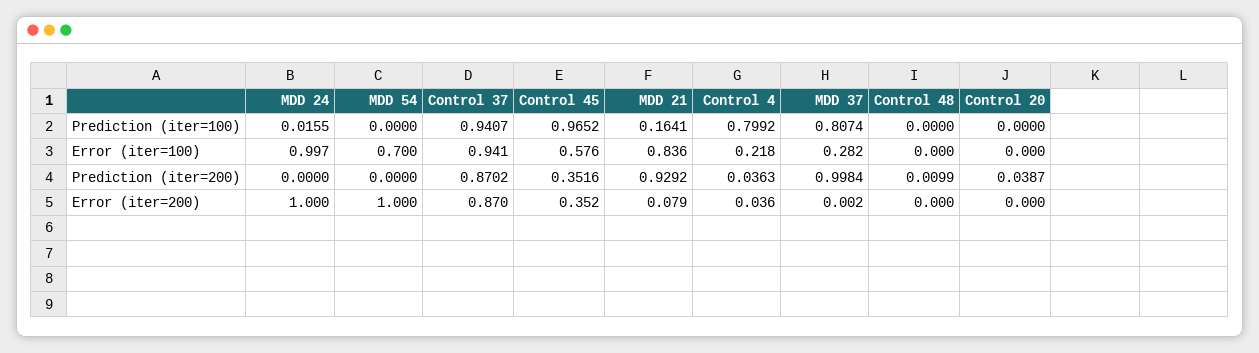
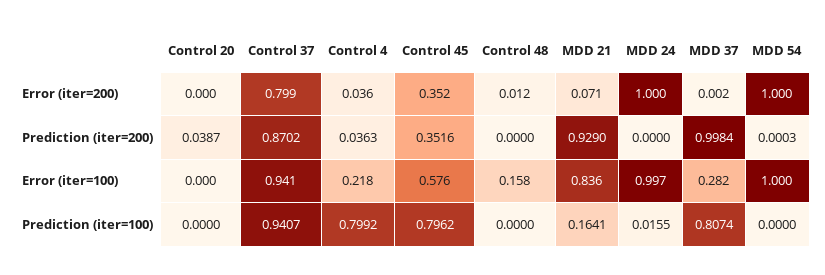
Control 45, Prediction (iter=100): 0.9652 -> 0.7962
MDD 54, Error (iter=100): 0.7 -> 1
Control 48, Error (iter=100): 0 -> 0.158
MDD 54, Prediction (iter=200): 0 -> 0.0003
MDD 21, Prediction (iter=200): 0.9292 -> 0.929
Control 48, Prediction (iter=200): 0.0099 -> 0
Control 37, Error (iter=200): 0.87 -> 0.799
MDD 21, Error (iter=200): 0.079 -> 0.071
Control 48, Error (iter=200): 0 -> 0.012

